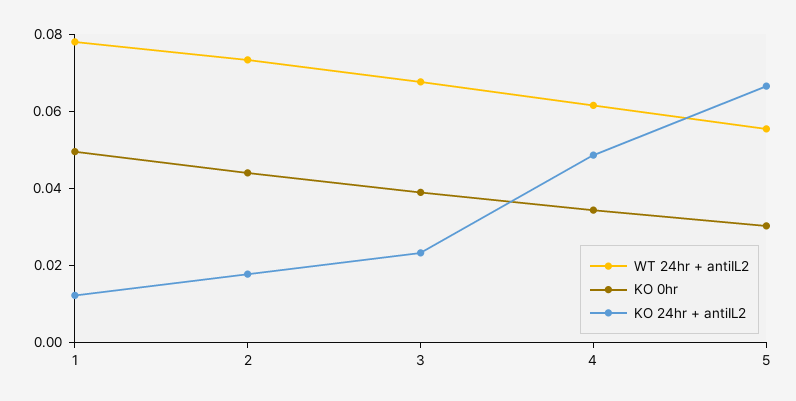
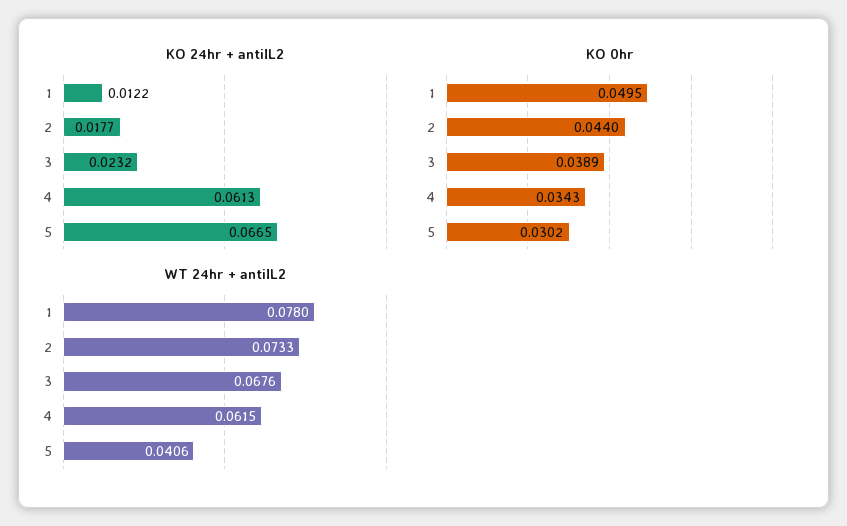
KO 24hr + antiIL2, 4: 0.05 -> 0.0613
WT 24hr + antiIL2, 5: 0.055 -> 0.0406

